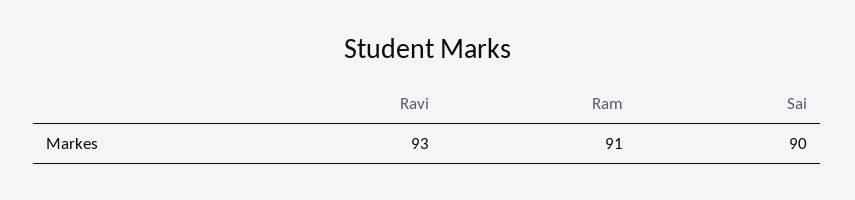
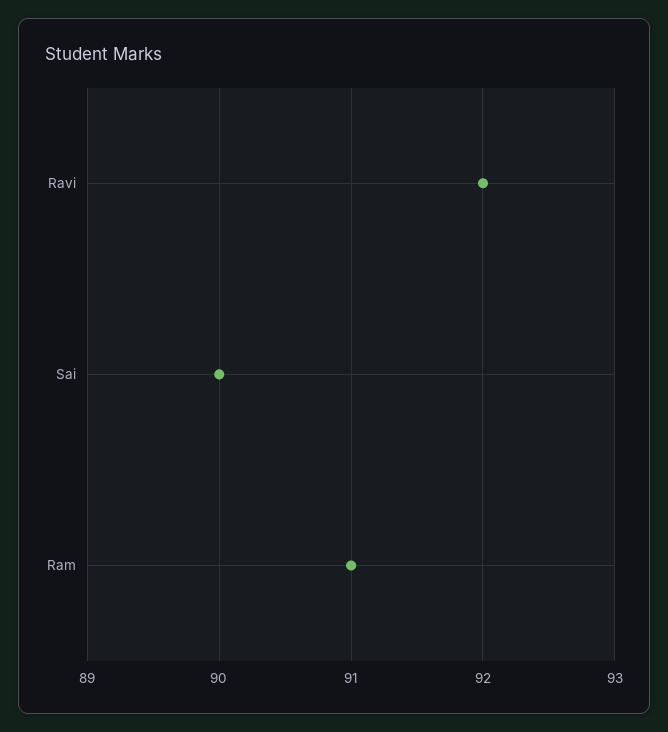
Ravi: 93 -> 92

